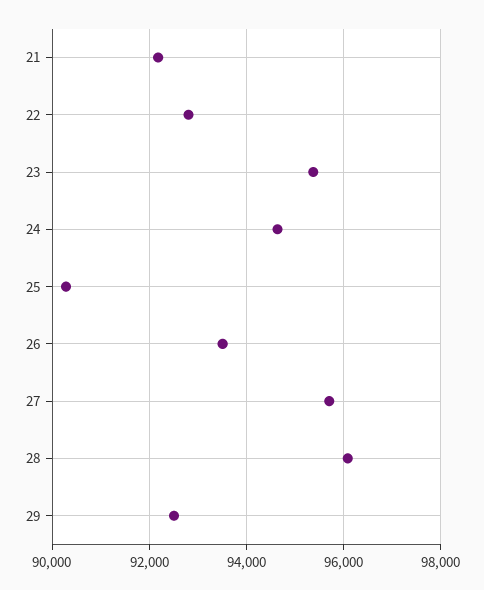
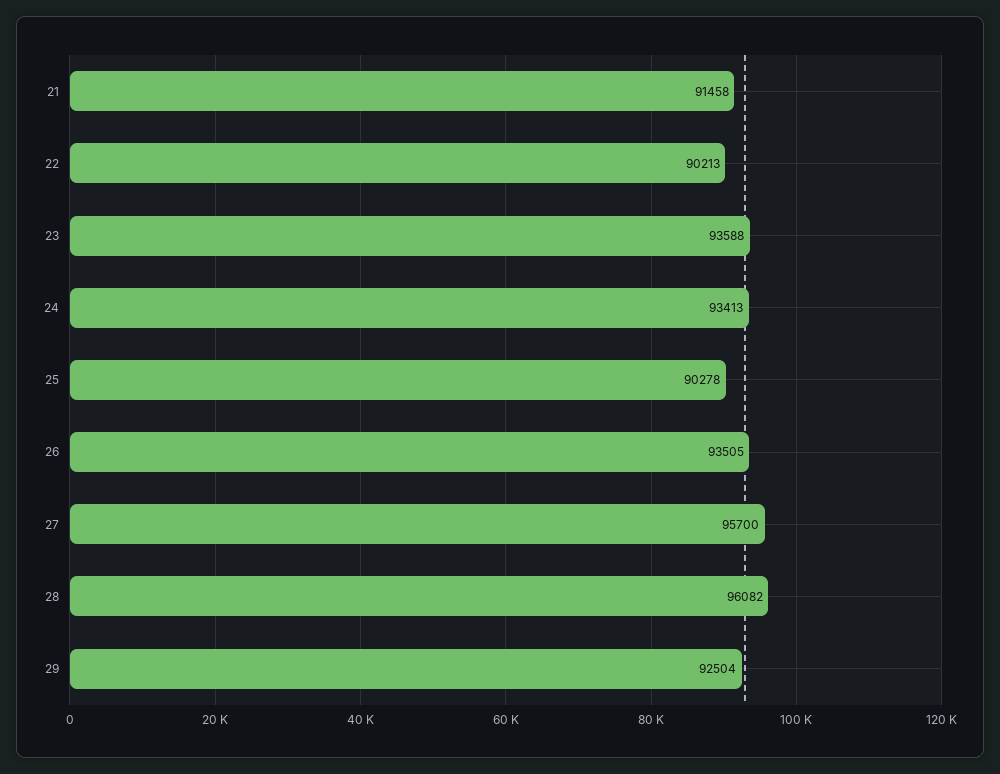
21: 92200 -> 91458
22: 92800 -> 90213
23: 95400 -> 93588
24: 94600 -> 93413

